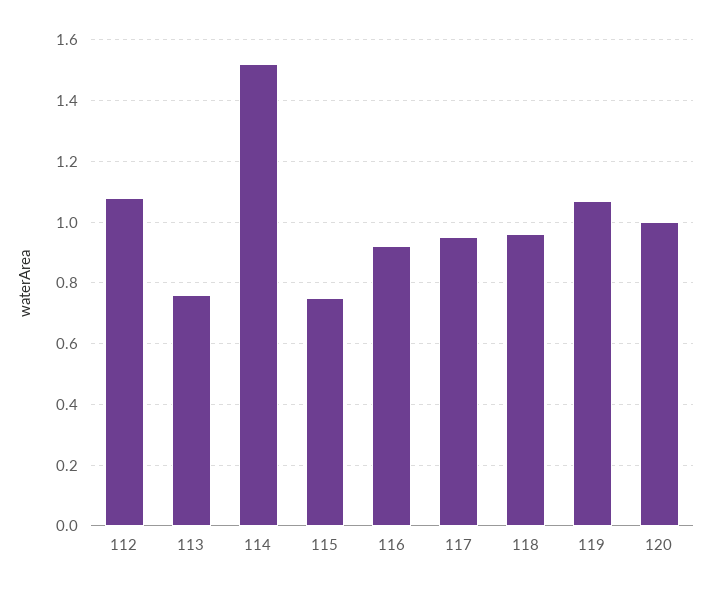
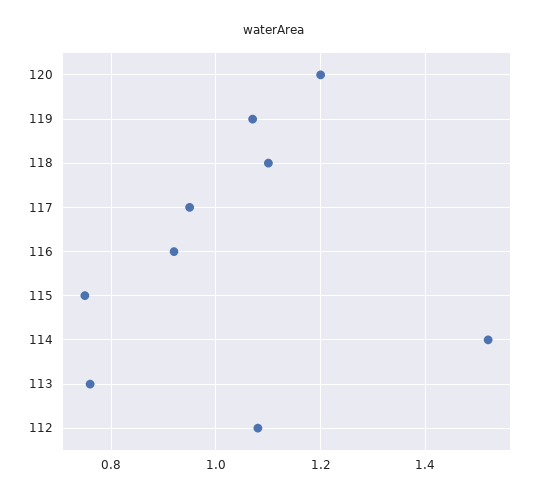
118: 0.95 -> 1.1
120: 1 -> 1.2

